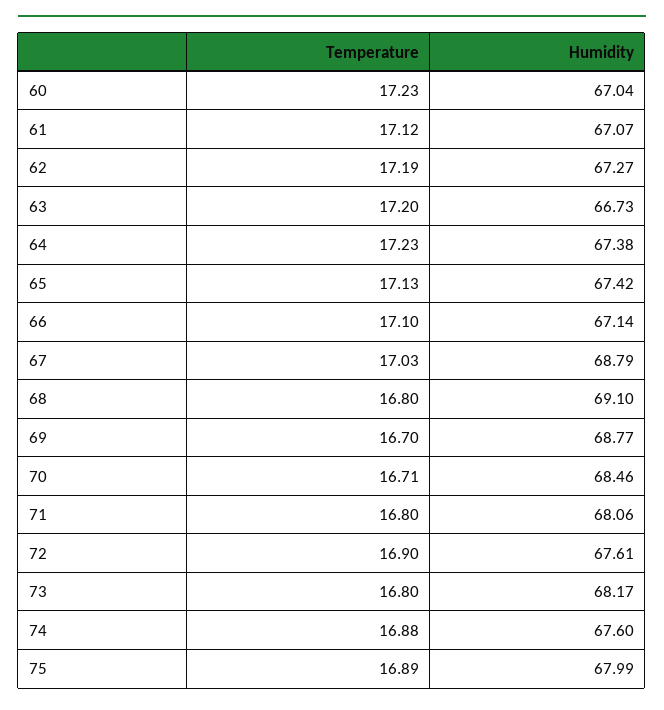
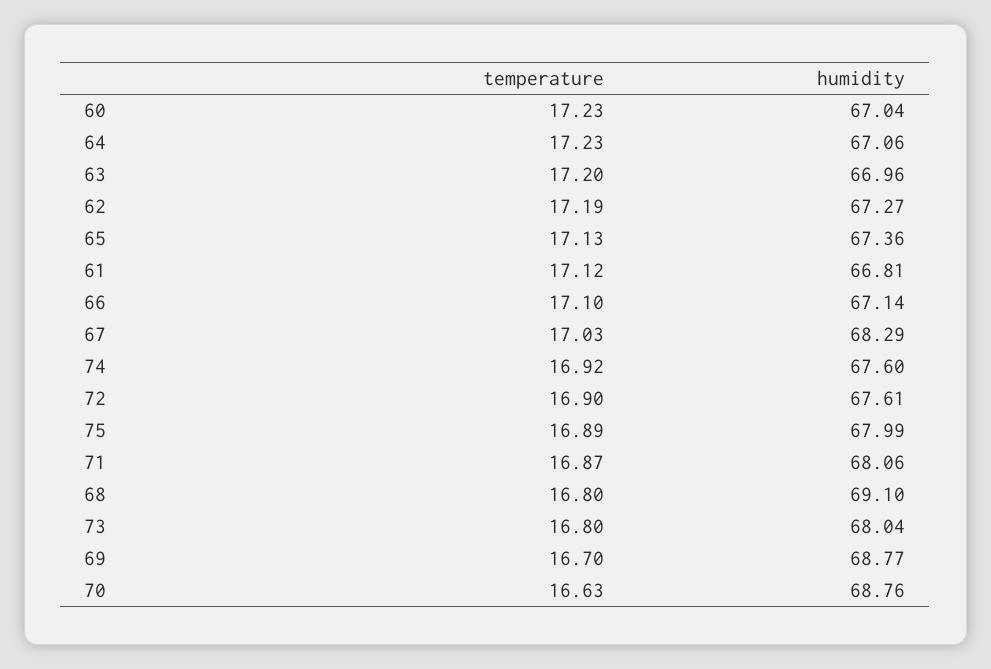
Humidity, 61: 67.07 -> 66.81
Humidity, 63: 66.73 -> 66.96
Humidity, 64: 67.38 -> 67.06
Humidity, 65: 67.42 -> 67.36
Humidity, 67: 68.79 -> 68.29
Temperature, 70: 16.71 -> 16.63
Humidity, 70: 68.46 -> 68.76
Temperature, 71: 16.8 -> 16.87
Humidity, 73: 68.17 -> 68.04
Temperature, 74: 16.88 -> 16.92

